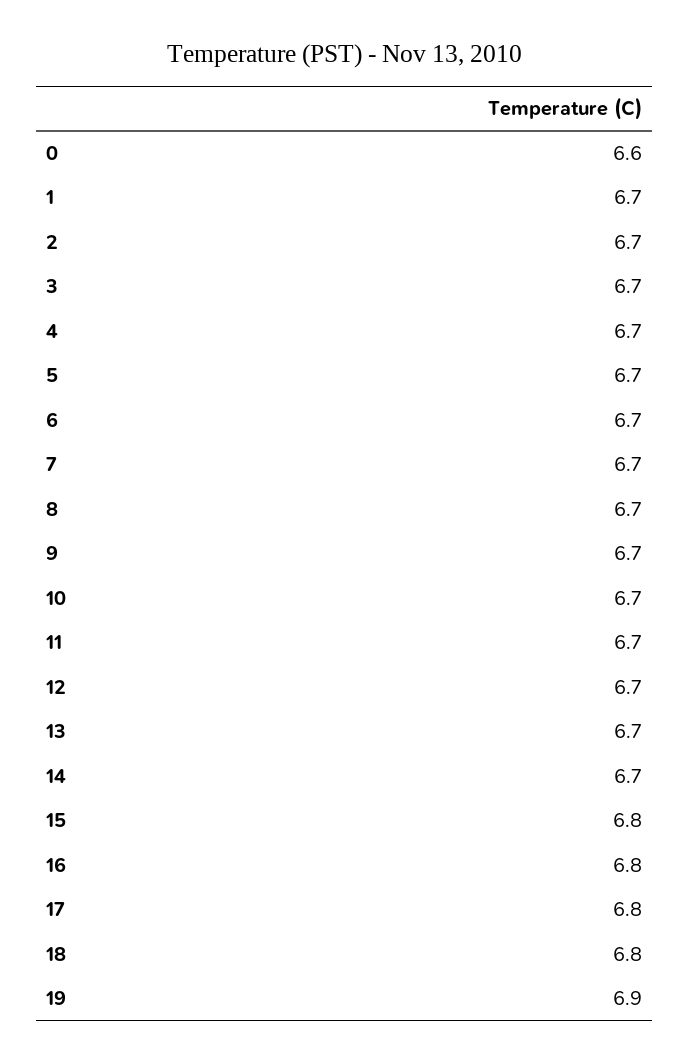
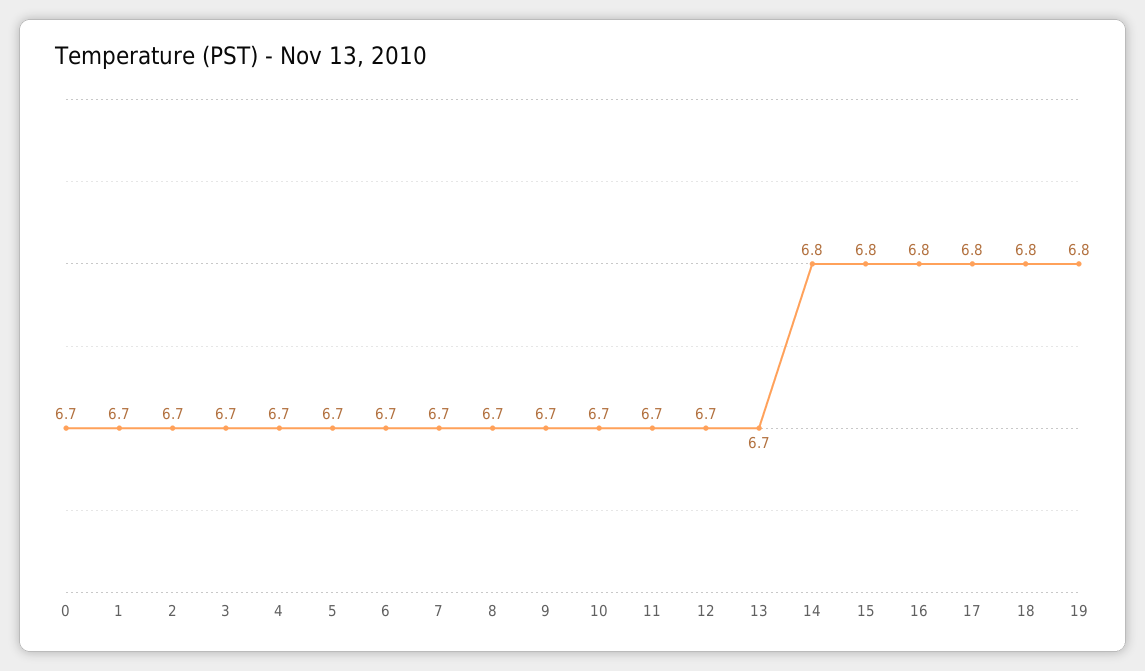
0: 6.6 -> 6.7
14: 6.7 -> 6.8
19: 6.9 -> 6.8

